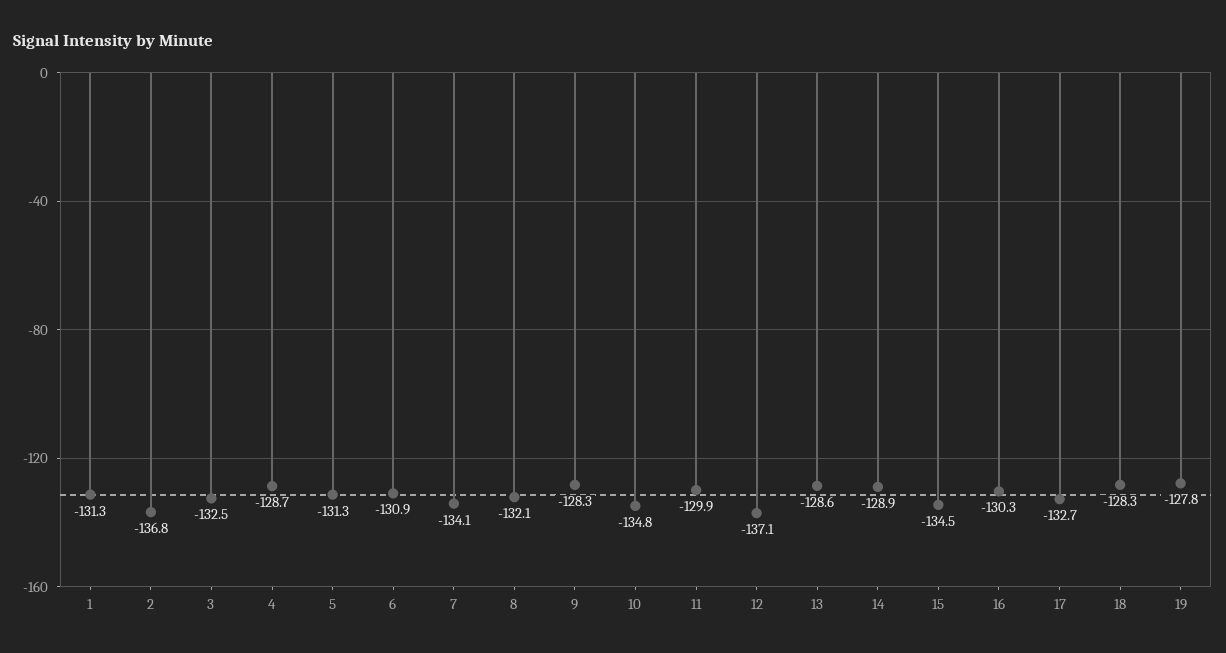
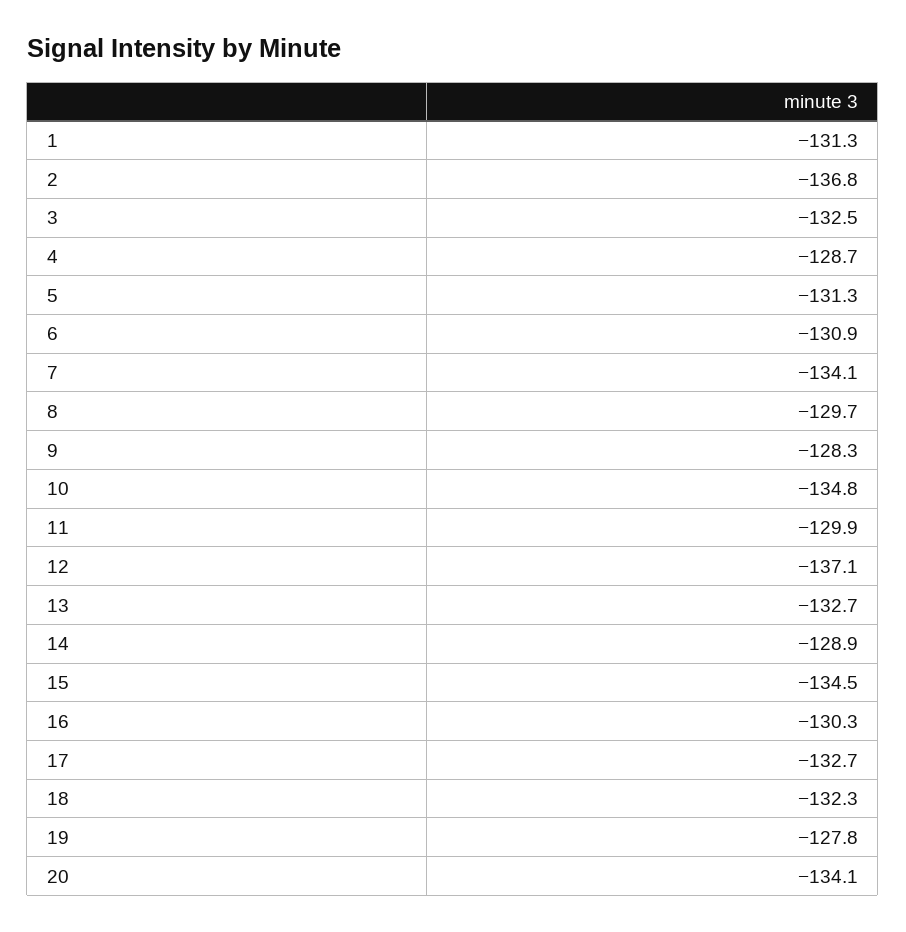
8: -132.1 -> -129.7
13: -128.6 -> -132.7
18: -128.3 -> -132.3
20: none -> -134.1

